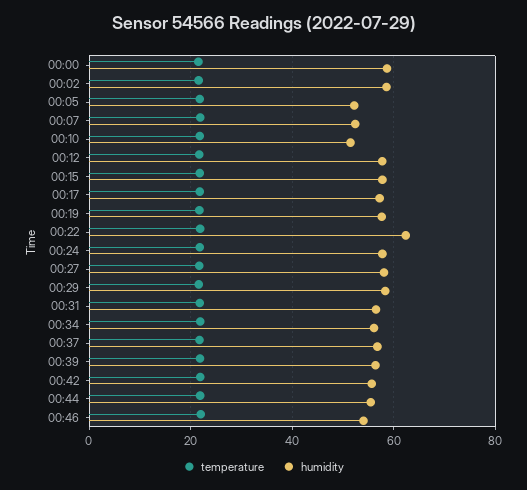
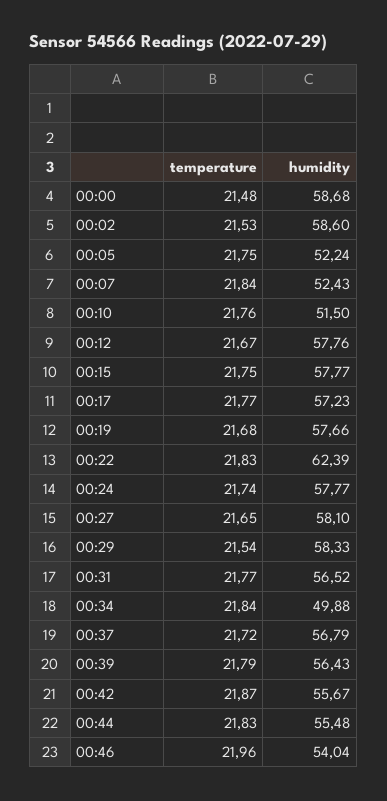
humidity, 00:34: 56 -> 49.88

